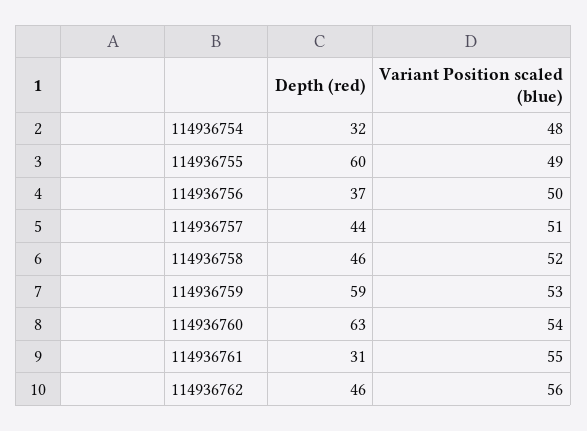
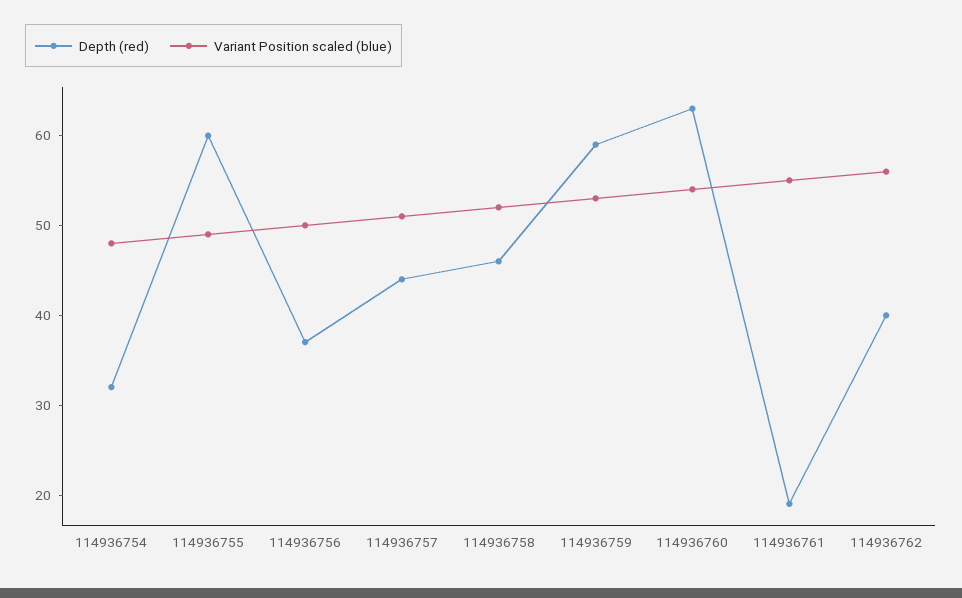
Depth (red), 114936761: 31 -> 19
Depth (red), 114936762: 46 -> 40

